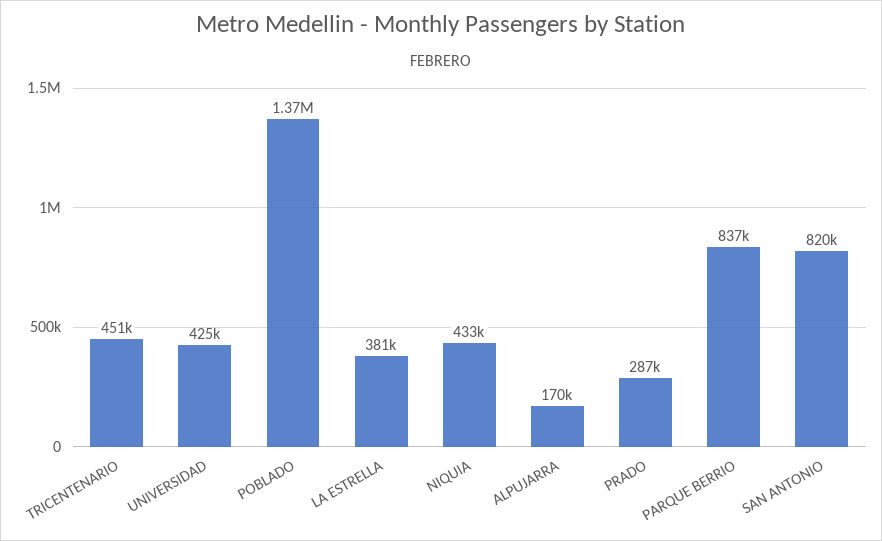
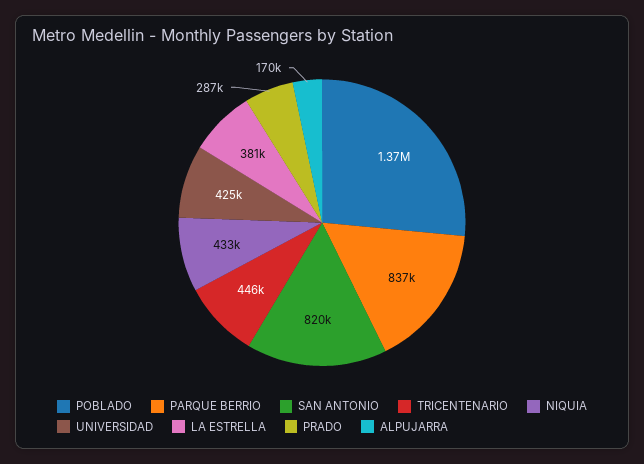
TRICENTENARIO: 451000 -> 446000

